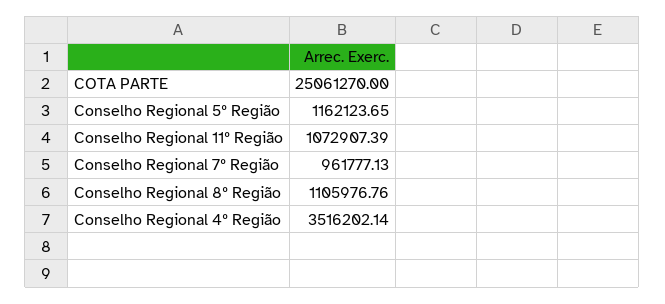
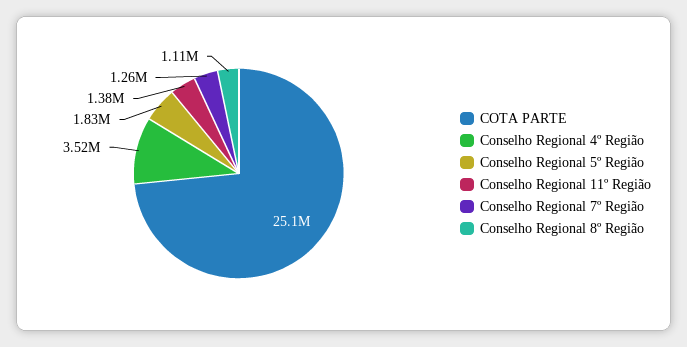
Conselho Regional 5º Região: 1162123.65 -> 1830000
Conselho Regional 11º Região: 1072907.39 -> 1380000
Conselho Regional 7º Região: 961777.13 -> 1260000

